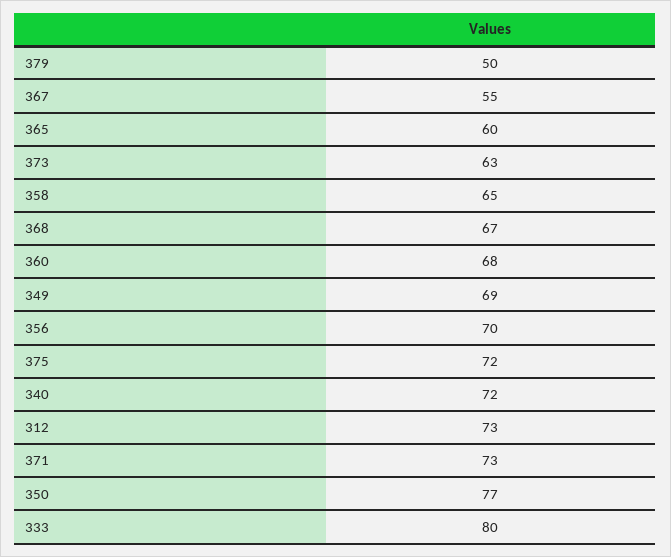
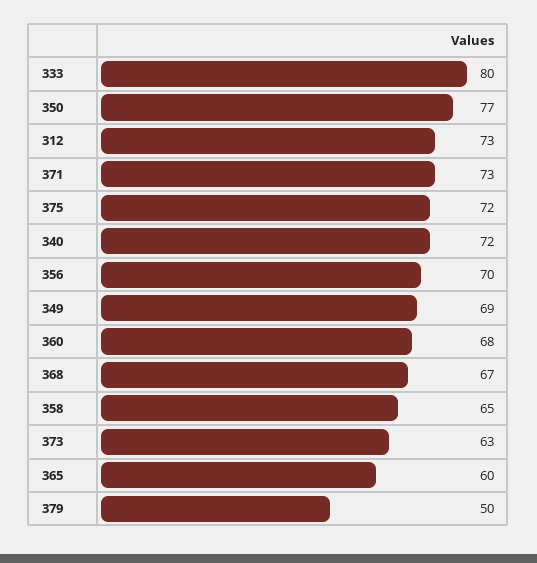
367: 55 -> none

